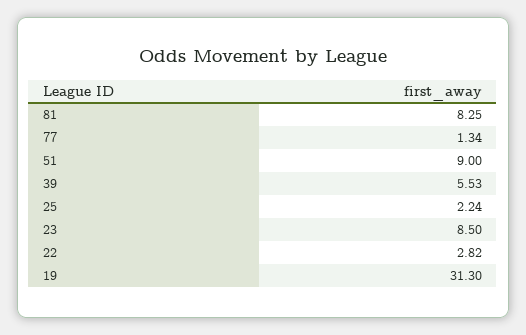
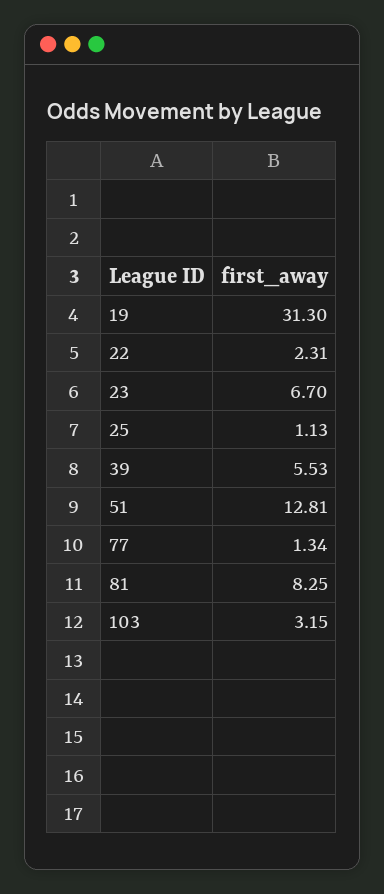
51: 9 -> 12.81
25: 2.24 -> 1.13
23: 8.5 -> 6.7
22: 2.82 -> 2.31
103: none -> 3.15

